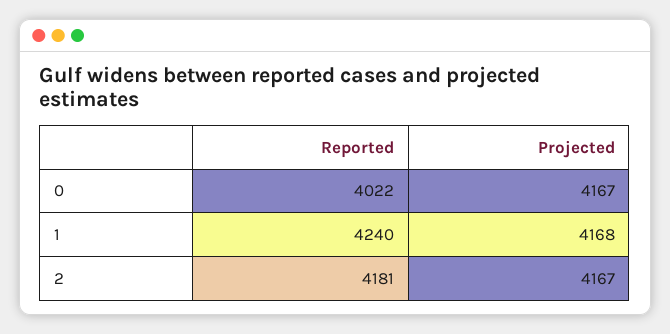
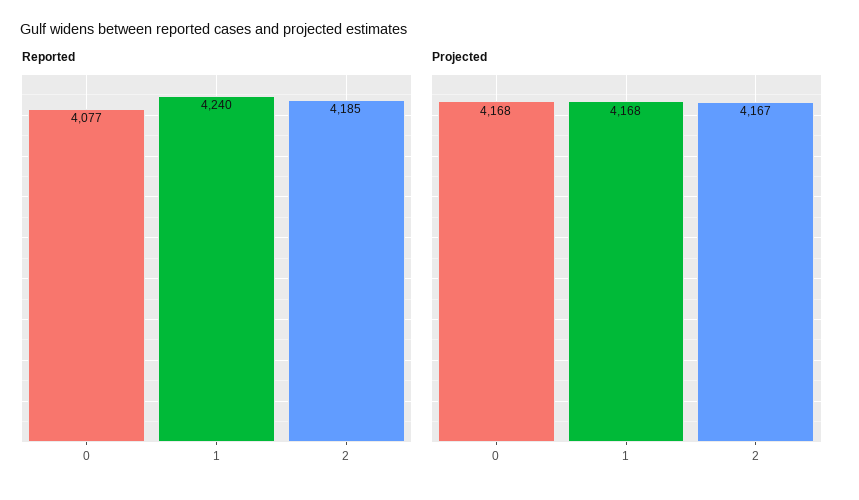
Reported, 0: 4022 -> 4077
Projected, 0: 4167 -> 4168
Reported, 2: 4181 -> 4185

